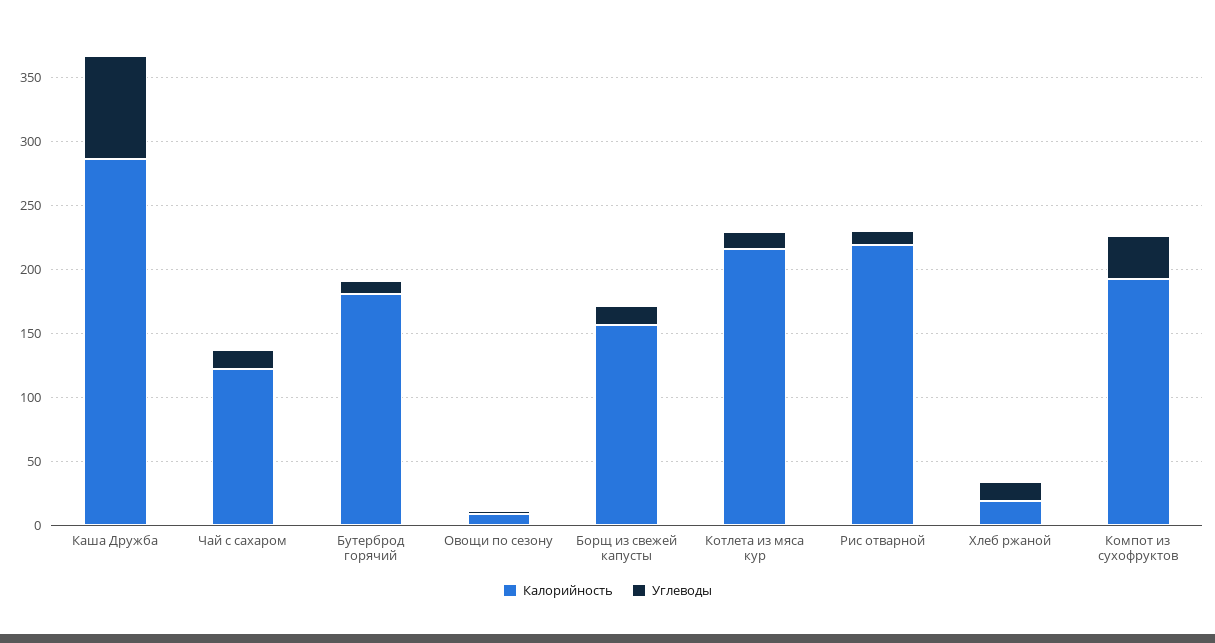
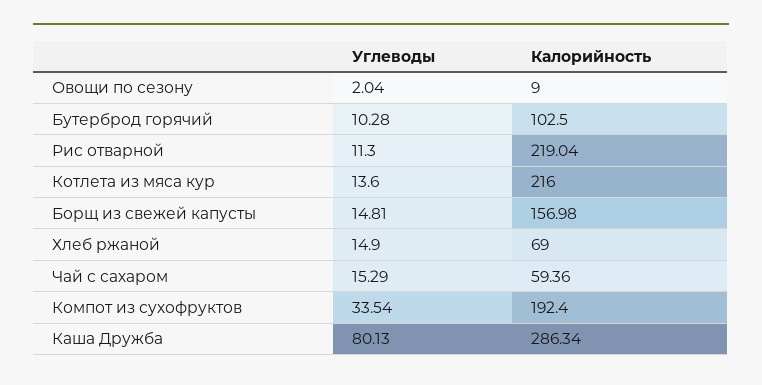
Калорийность, Чай с сахаром: 120 -> 59.36
Калорийность, Бутерброд горячий: 180 -> 102.5
Калорийность, Хлеб ржаной: 20 -> 69

